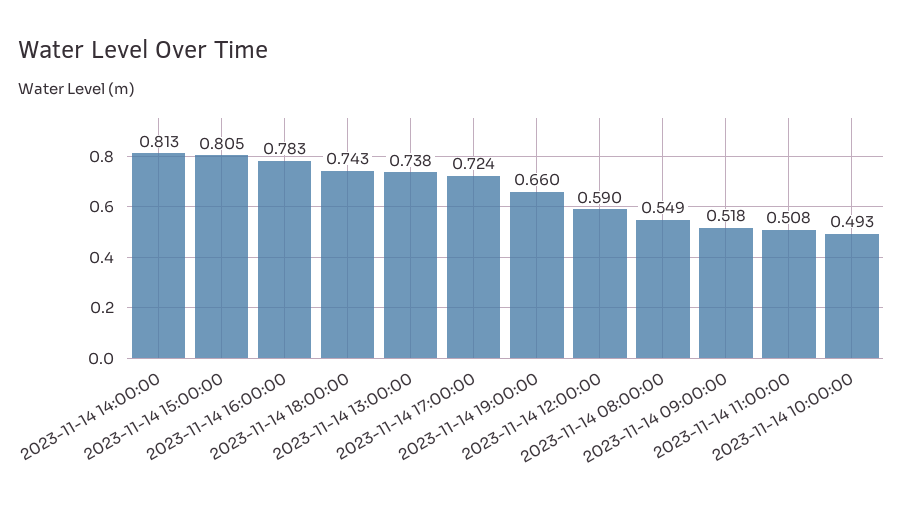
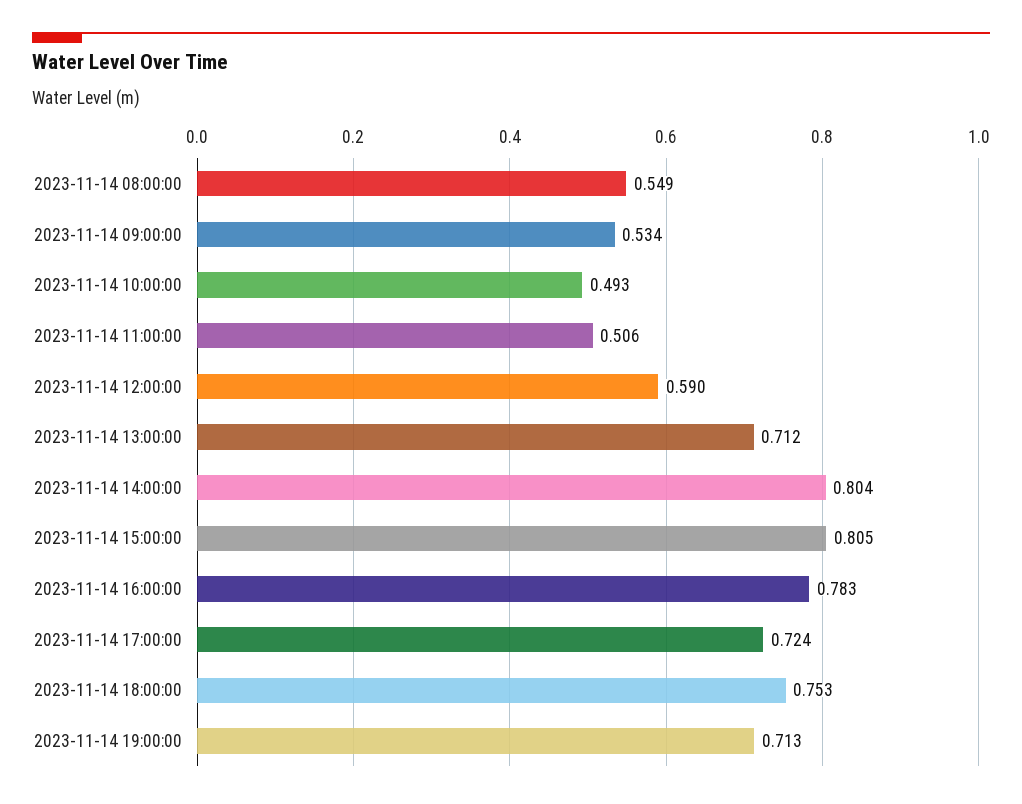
2023-11-14 14:00:00: 0.813 -> 0.804
2023-11-14 18:00:00: 0.743 -> 0.753
2023-11-14 13:00:00: 0.738 -> 0.712
2023-11-14 19:00:00: 0.66 -> 0.713
2023-11-14 09:00:00: 0.518 -> 0.534
2023-11-14 11:00:00: 0.508 -> 0.506

